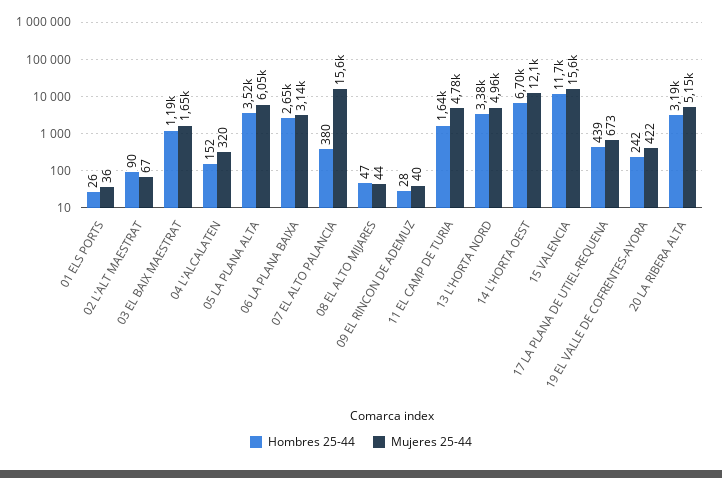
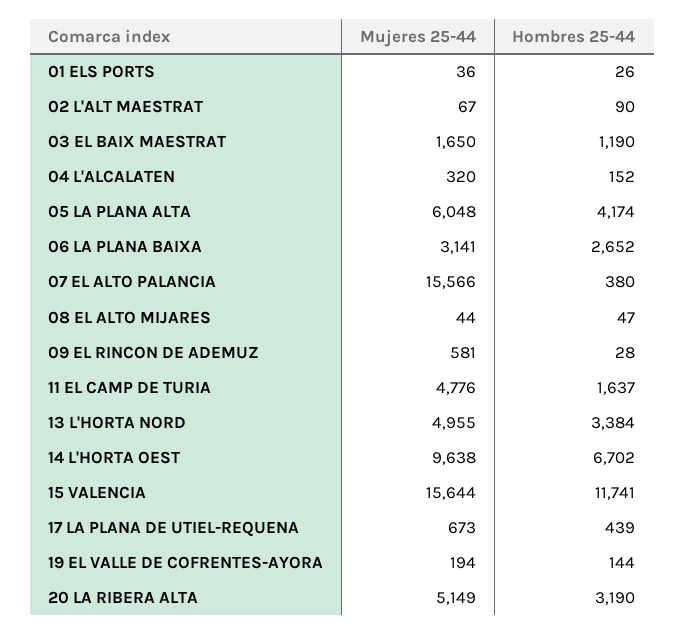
Hombres 25-44, 05 LA PLANA ALTA: 3520 -> 4174
Mujeres 25-44, 09 EL RINCON DE ADEMUZ: 40 -> 581
Mujeres 25-44, 14 L'HORTA OEST: 12100 -> 9638
Hombres 25-44, 19 EL VALLE DE COFRENTES-AYORA: 242 -> 144
Mujeres 25-44, 19 EL VALLE DE COFRENTES-AYORA: 422 -> 194

